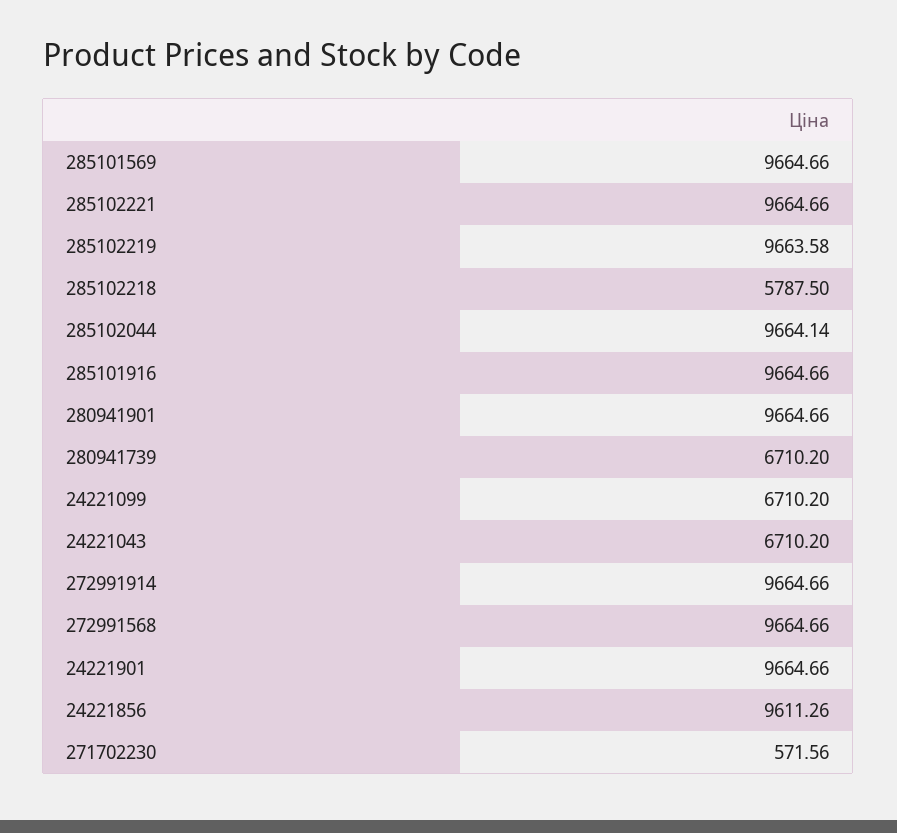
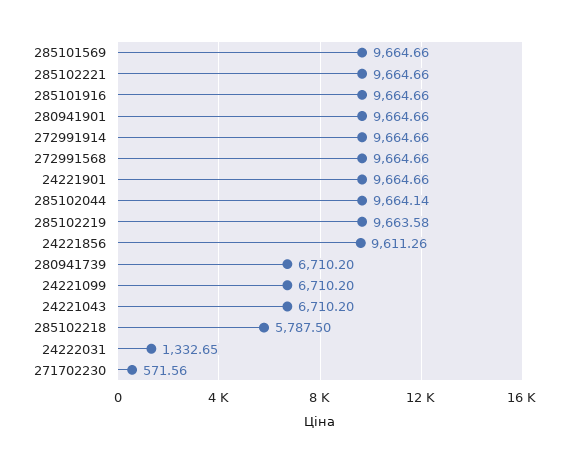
24222031: none -> 1332.65

